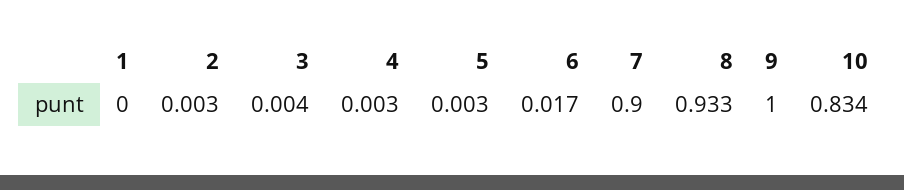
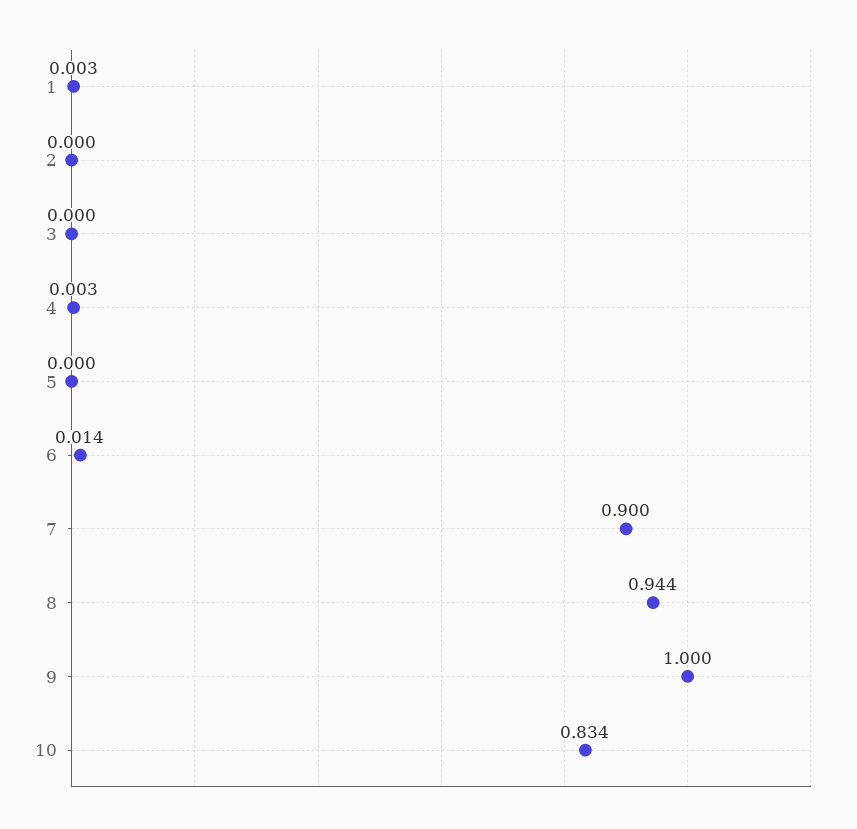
1: 0 -> 0.003
2: 0.003 -> 0
3: 0.004 -> 0
5: 0.003 -> 0
6: 0.017 -> 0.014
8: 0.933 -> 0.944

